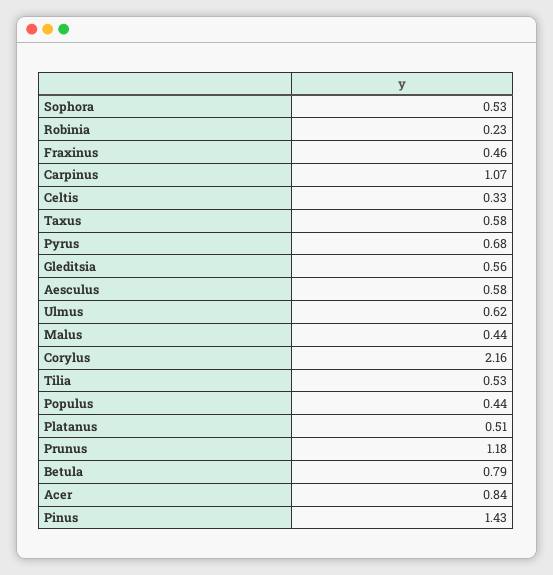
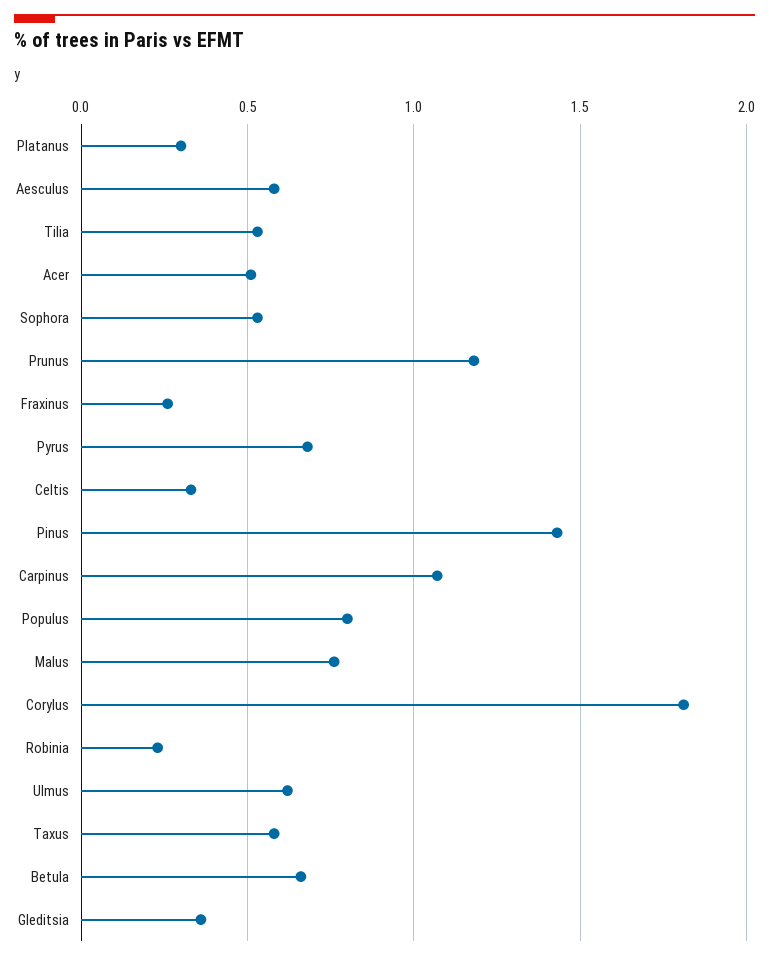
Fraxinus: 0.46 -> 0.25
Gleditsia: 0.56 -> 0.35
Malus: 0.44 -> 0.75
Corylus: 2.16 -> 1.8
Populus: 0.44 -> 0.8
Platanus: 0.51 -> 0.3
Betula: 0.79 -> 0.65
Acer: 0.84 -> 0.5

